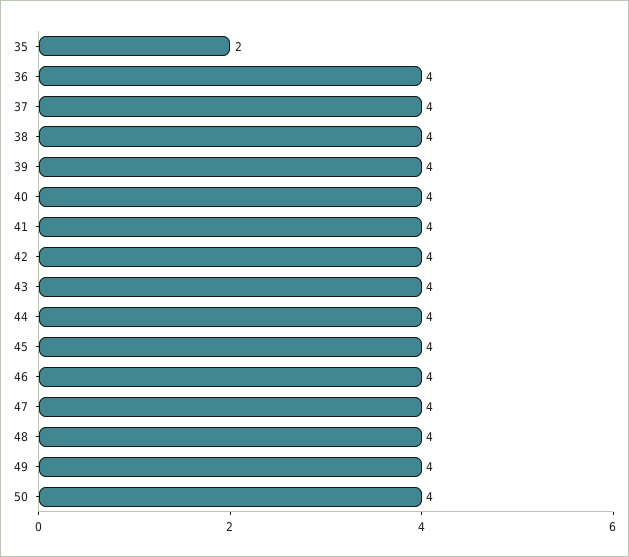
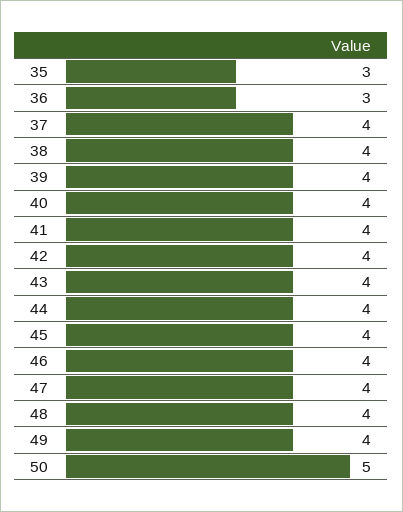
35: 2 -> 3
36: 4 -> 3
50: 4 -> 5

